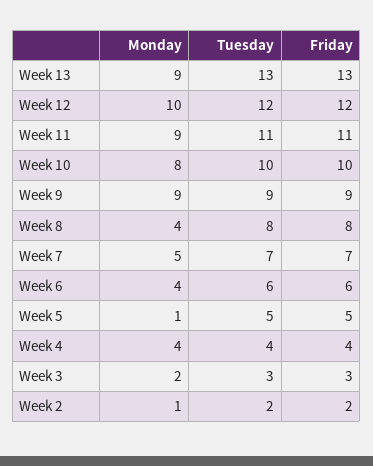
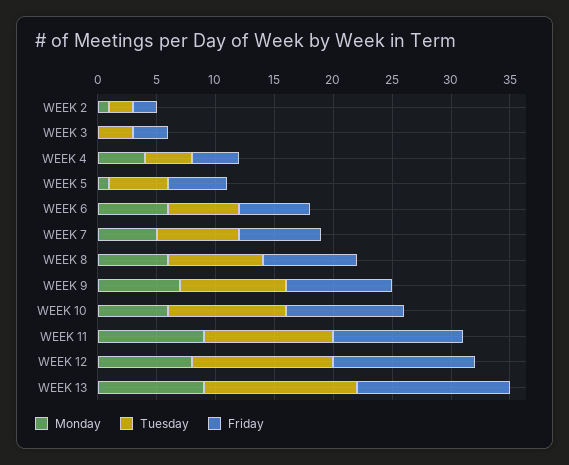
Monday, Week 12: 10 -> 8
Monday, Week 10: 8 -> 6
Monday, Week 9: 9 -> 7
Monday, Week 8: 4 -> 6
Monday, Week 6: 4 -> 6
Monday, Week 3: 2 -> 0

